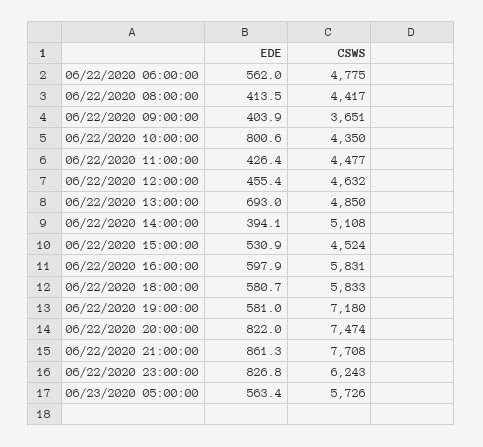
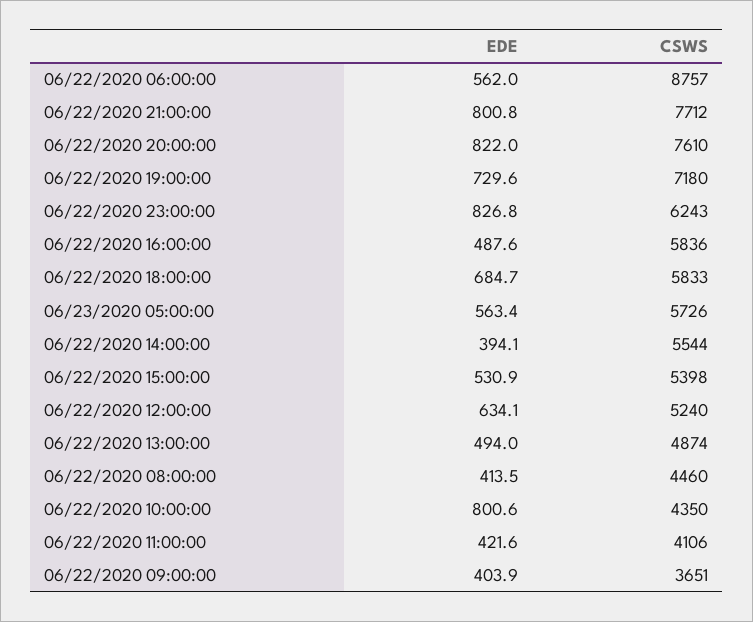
CSWS, 06/22/2020 06:00:00: 4775 -> 8757
CSWS, 06/22/2020 08:00:00: 4417 -> 4460
EDE, 06/22/2020 11:00:00: 426.4 -> 421.6
CSWS, 06/22/2020 11:00:00: 4477 -> 4106
EDE, 06/22/2020 12:00:00: 455.4 -> 634.1
CSWS, 06/22/2020 12:00:00: 4632 -> 5240
EDE, 06/22/2020 13:00:00: 693 -> 494
CSWS, 06/22/2020 13:00:00: 4850 -> 4874
CSWS, 06/22/2020 14:00:00: 5108 -> 5544
CSWS, 06/22/2020 15:00:00: 4524 -> 5398
EDE, 06/22/2020 16:00:00: 597.9 -> 487.6
CSWS, 06/22/2020 16:00:00: 5831 -> 5836
EDE, 06/22/2020 18:00:00: 580.7 -> 684.7
EDE, 06/22/2020 19:00:00: 581 -> 729.6
CSWS, 06/22/2020 20:00:00: 7474 -> 7610
EDE, 06/22/2020 21:00:00: 861.3 -> 800.8
CSWS, 06/22/2020 21:00:00: 7708 -> 7712

